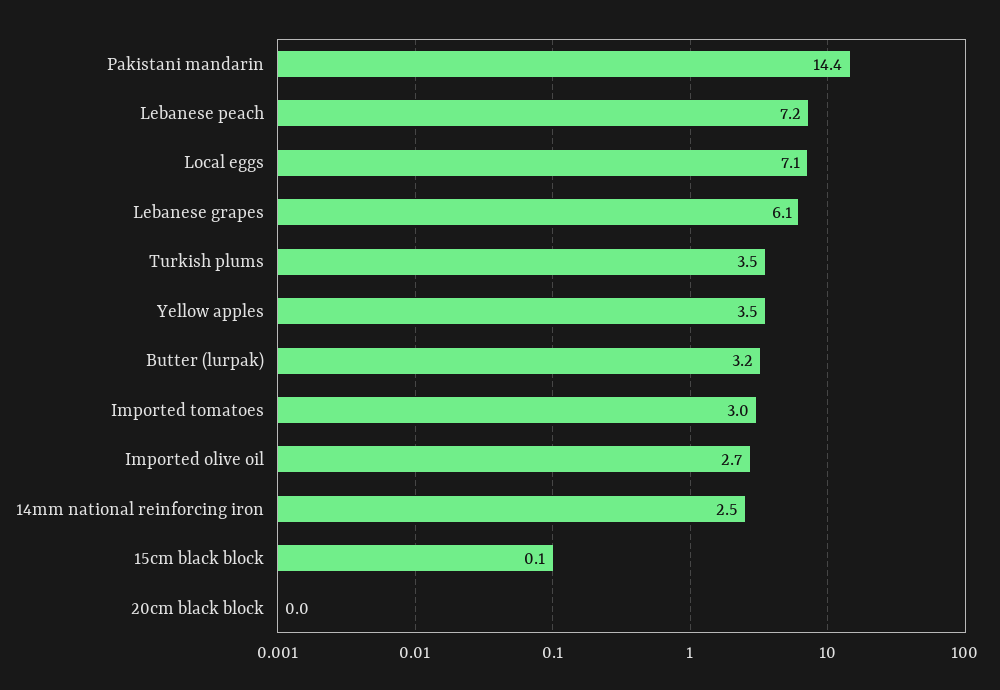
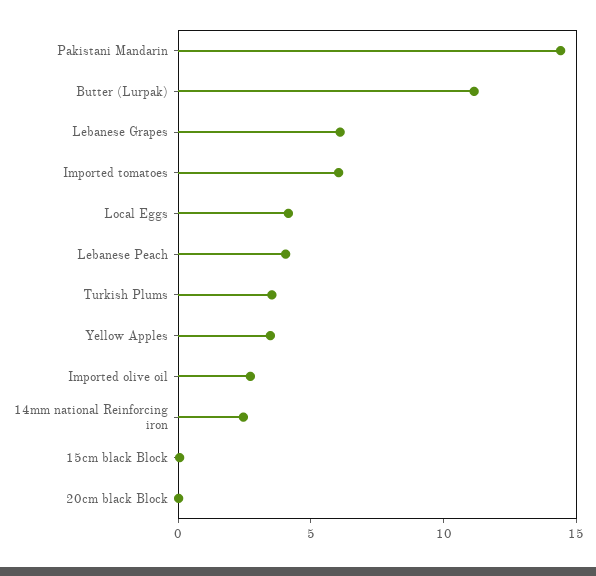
Lebanese peach: 7.2 -> 4
Local eggs: 7.1 -> 4
Butter (lurpak): 3.2 -> 11
Imported tomatoes: 3 -> 6

